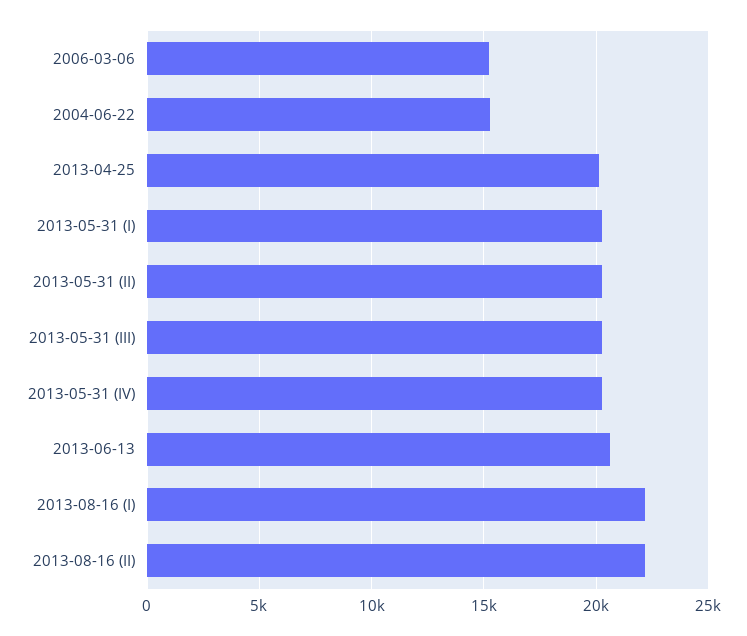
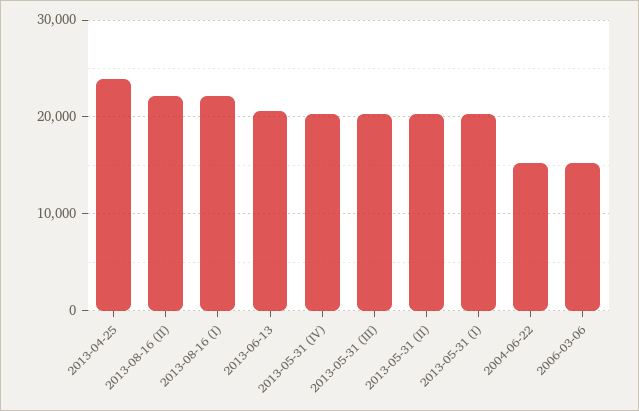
2013-04-25: 20000 -> 24000

